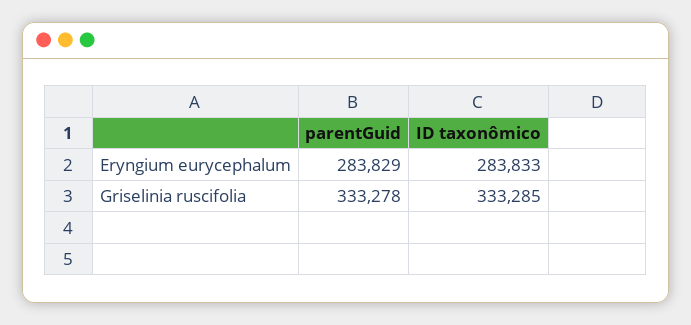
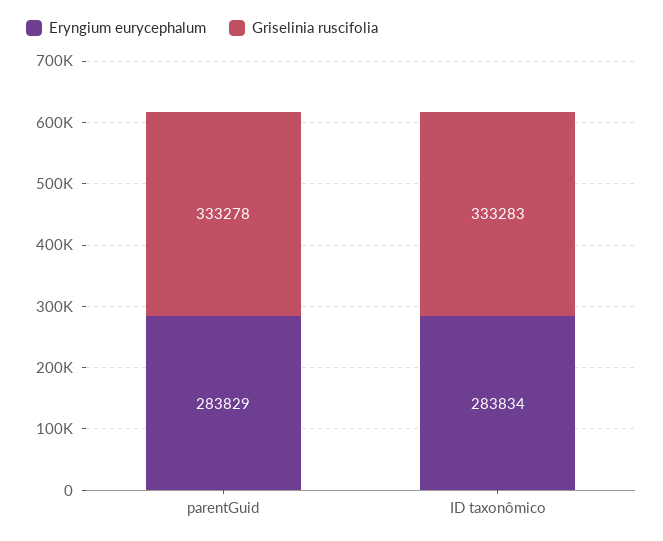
Eryngium eurycephalum, ID taxonômico: 283833 -> 283834
Griselinia ruscifolia, ID taxonômico: 333285 -> 333283

